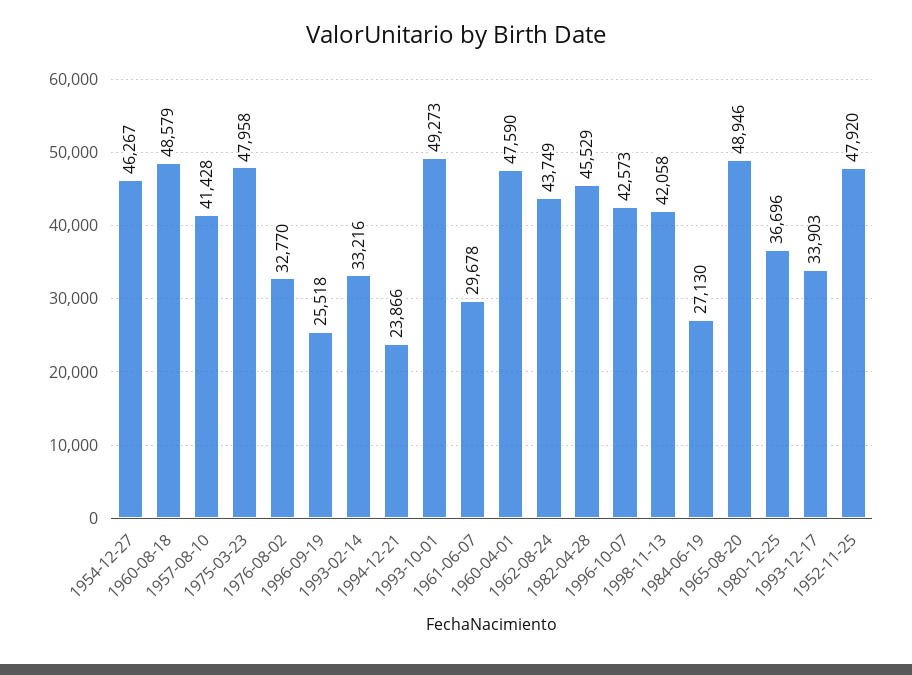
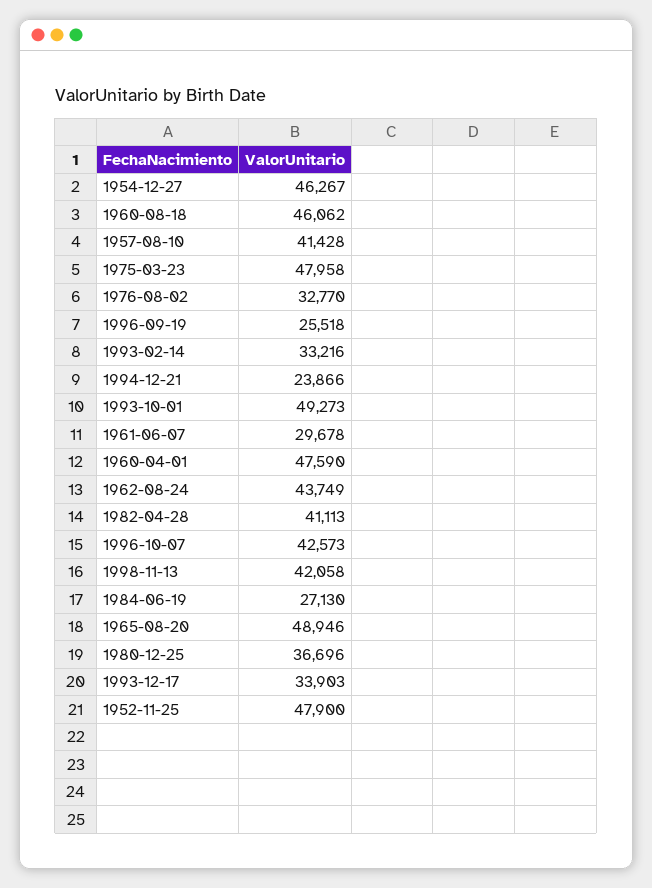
1960-08-18: 48579 -> 46062
1982-04-28: 45529 -> 41113
1952-11-25: 47920 -> 47900

